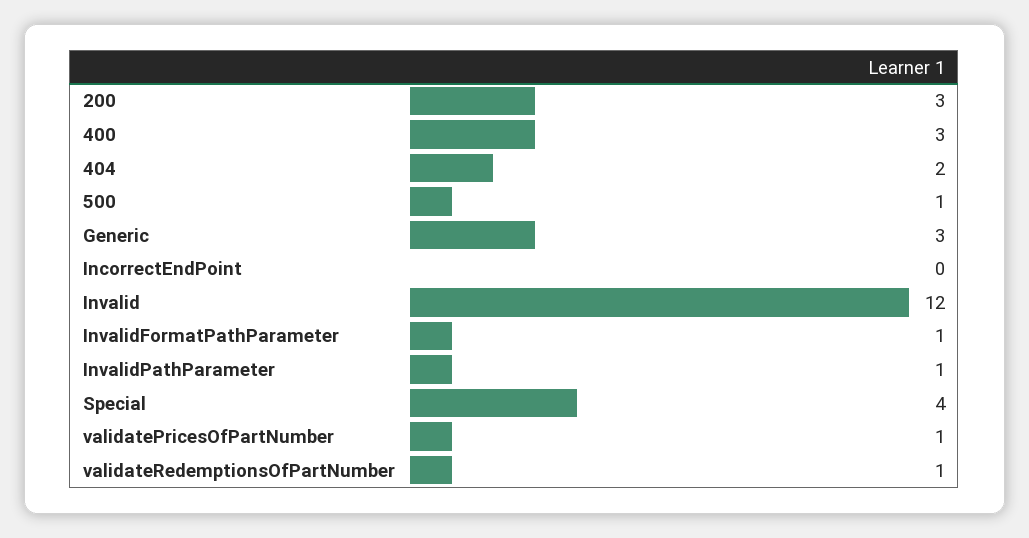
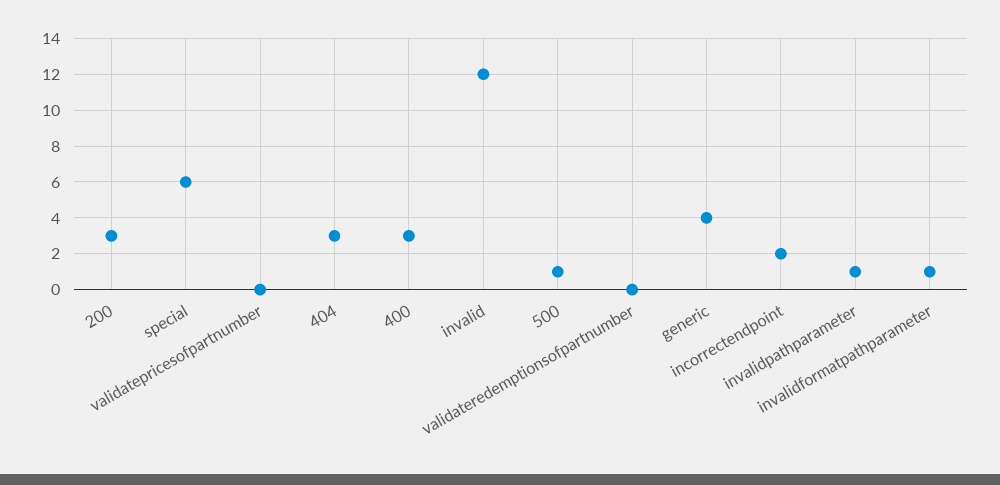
404: 2 -> 3
Generic: 3 -> 4
IncorrectEndPoint: 0 -> 2
Special: 4 -> 6
validatePricesOfPartNumber: 1 -> 0
validateRedemptionsOfPartNumber: 1 -> 0

